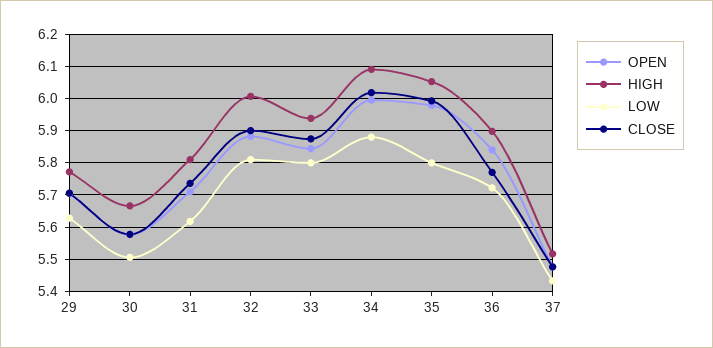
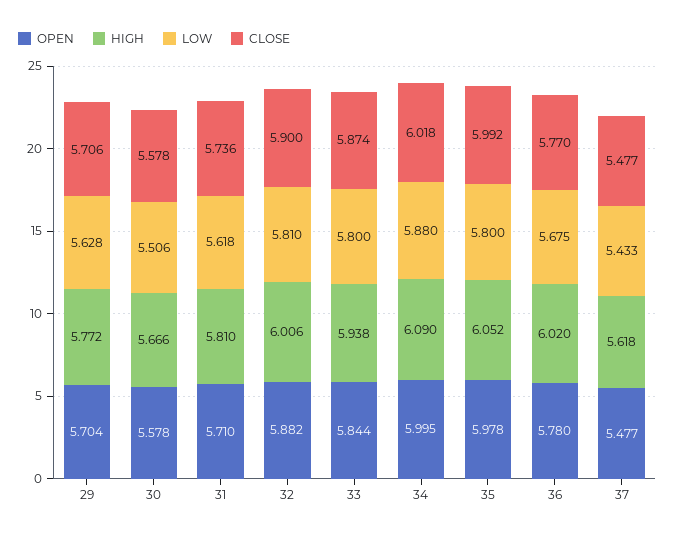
OPEN, 36: 5.84 -> 5.78
HIGH, 36: 5.9 -> 6.02
LOW, 36: 5.72 -> 5.675
HIGH, 37: 5.52 -> 5.618

